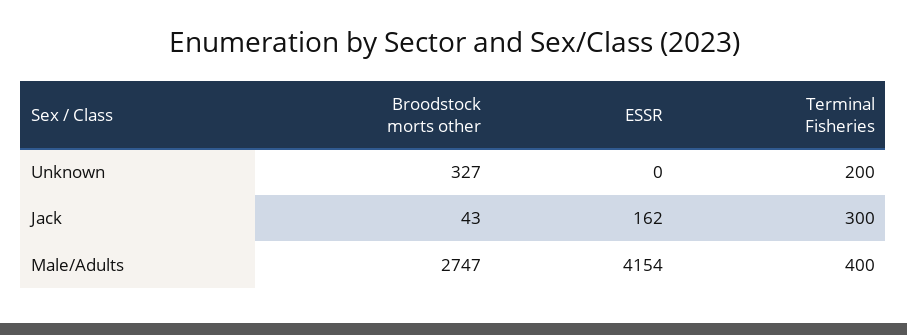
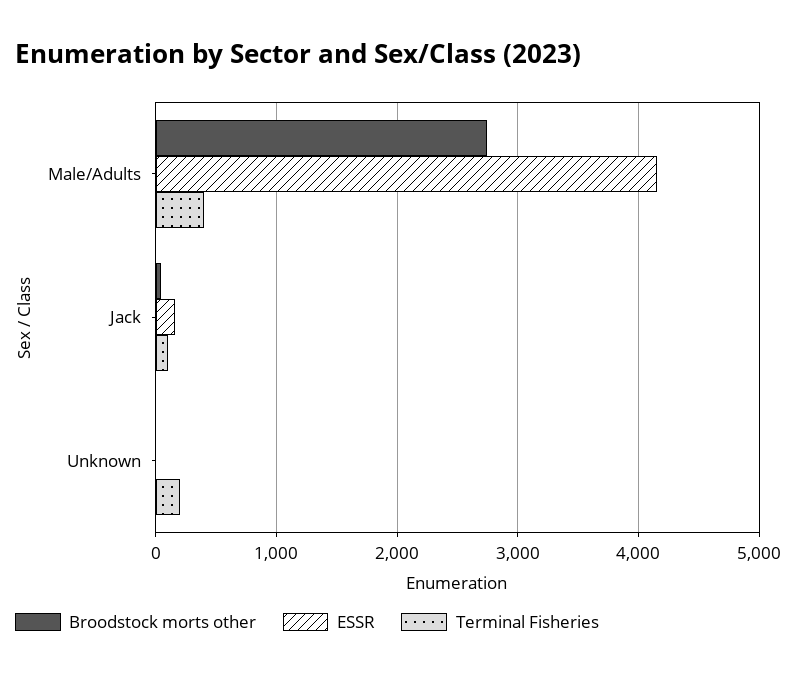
Broodstock morts other, Unknown: 327 -> 0
Terminal Fisheries, Jack: 300 -> 100

